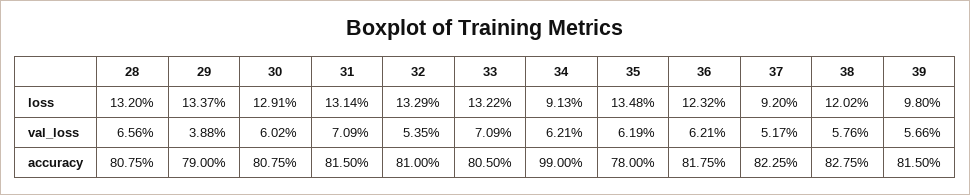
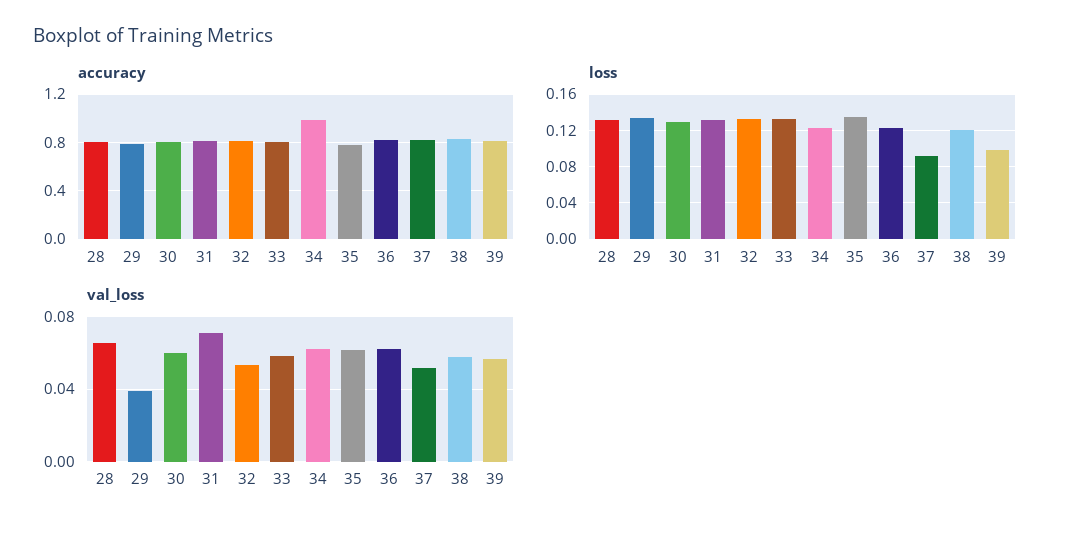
loss, 34: 0.0913 -> 0.12
val_loss, 33: 0.0709 -> 0.06

